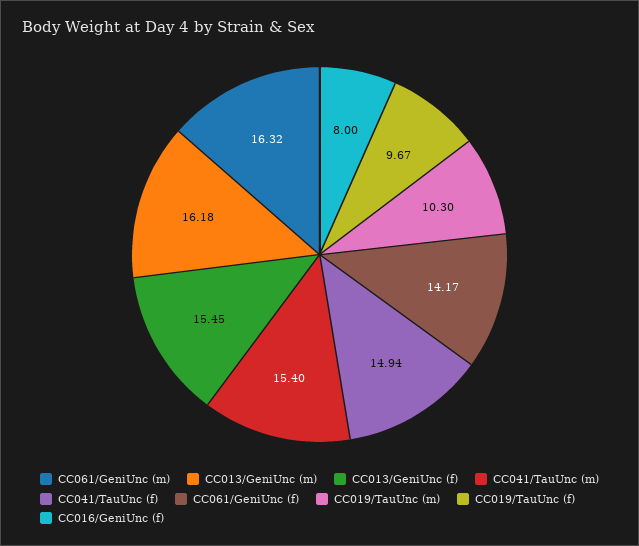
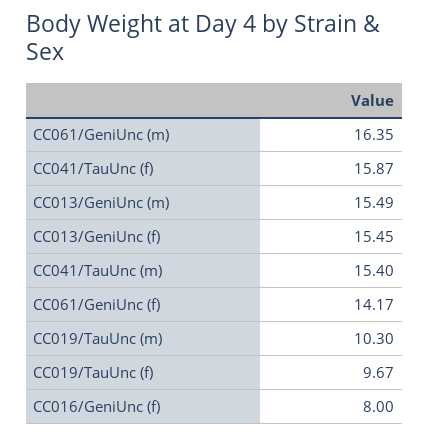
CC061/GeniUnc (m): 16.32 -> 16.35
CC013/GeniUnc (m): 16.18 -> 15.49
CC041/TauUnc (f): 14.94 -> 15.87

